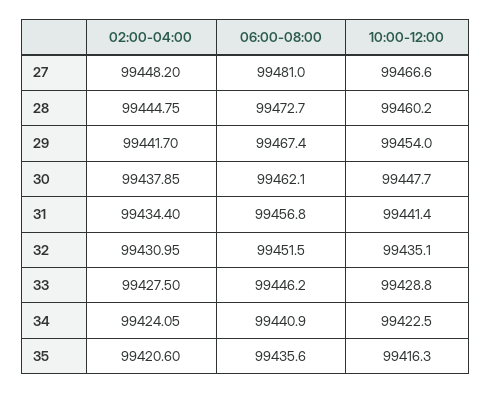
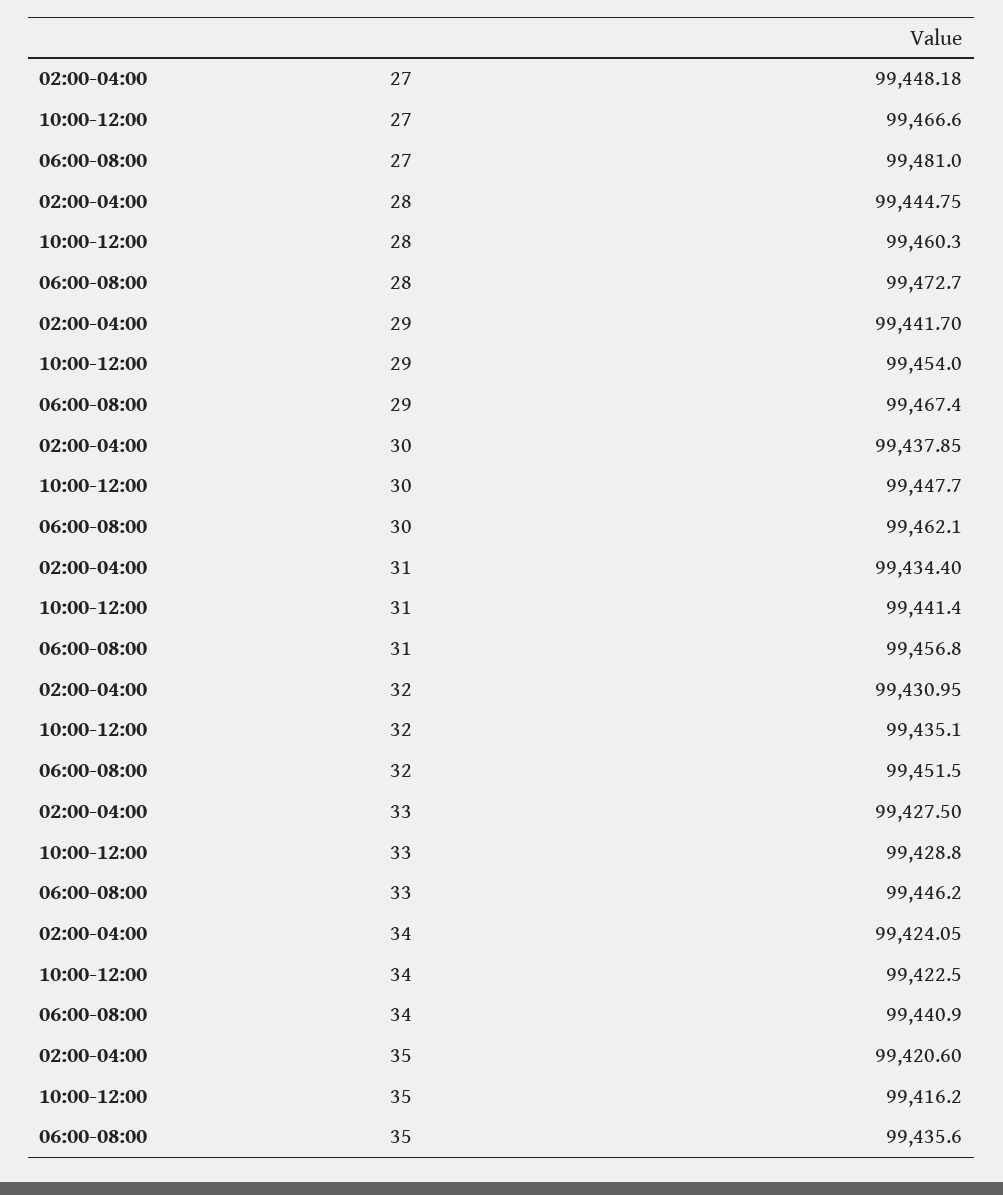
02:00-04:00, 27: 99448.2 -> 99448.18
10:00-12:00, 28: 99460.2 -> 99460.3
10:00-12:00, 35: 99416.3 -> 99416.2

